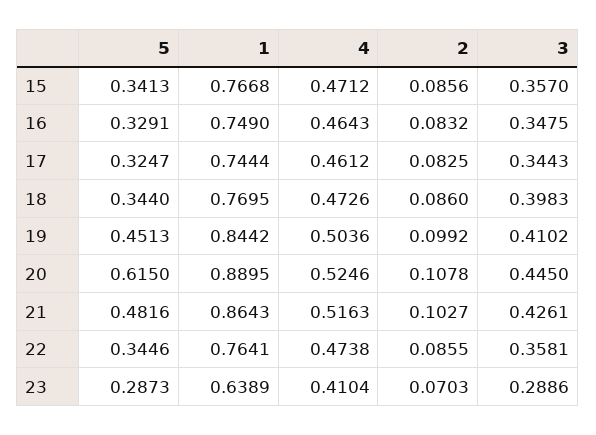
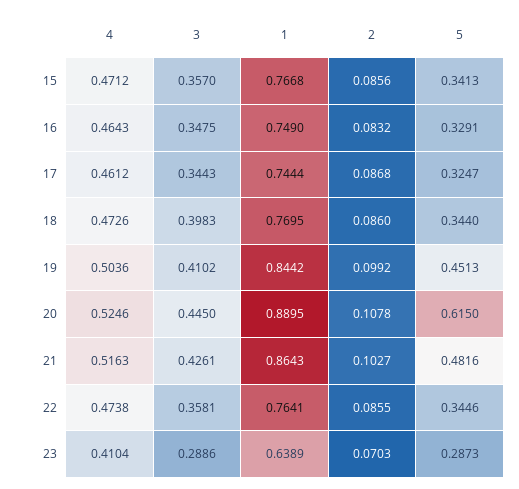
2, 17: 0.0825 -> 0.0868

